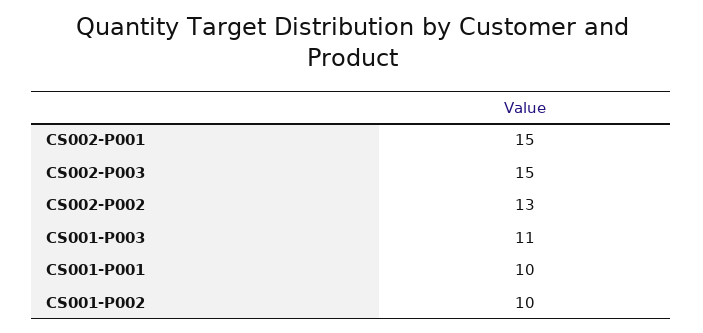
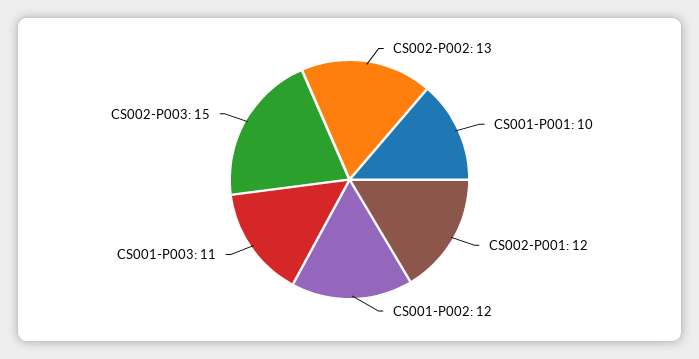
CS002-P001: 15 -> 12
CS001-P002: 10 -> 12

